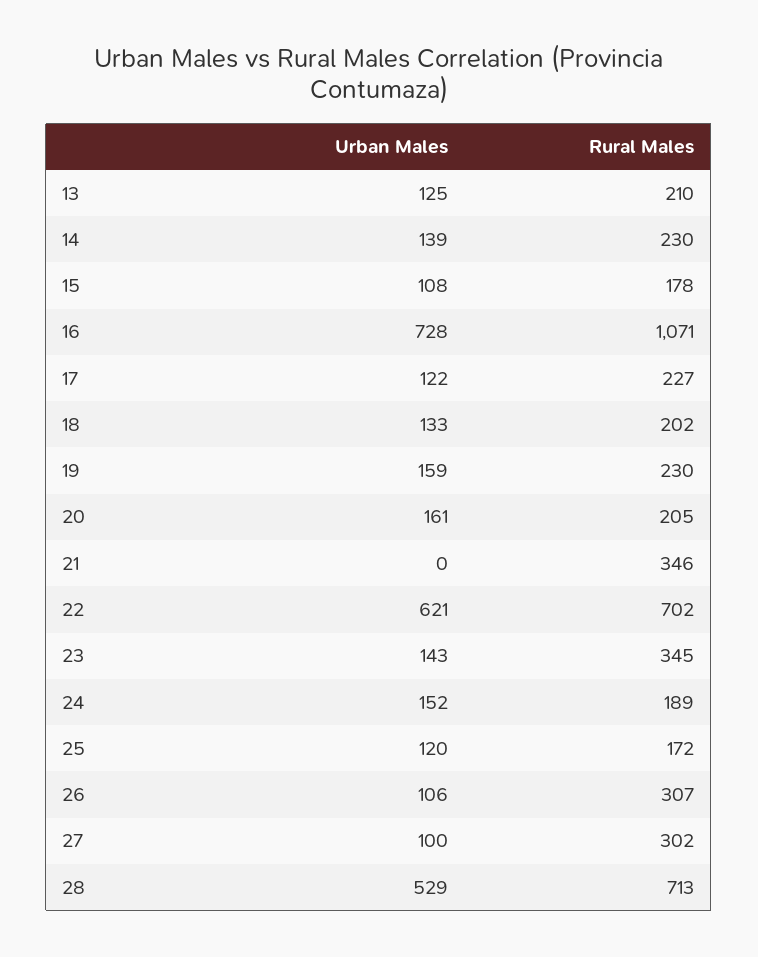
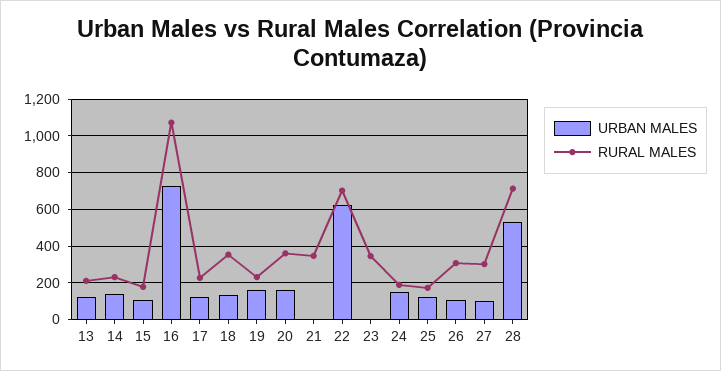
Rural Males, 18: 202 -> 350
Rural Males, 20: 205 -> 350
Urban Males, 23: 143 -> 0

